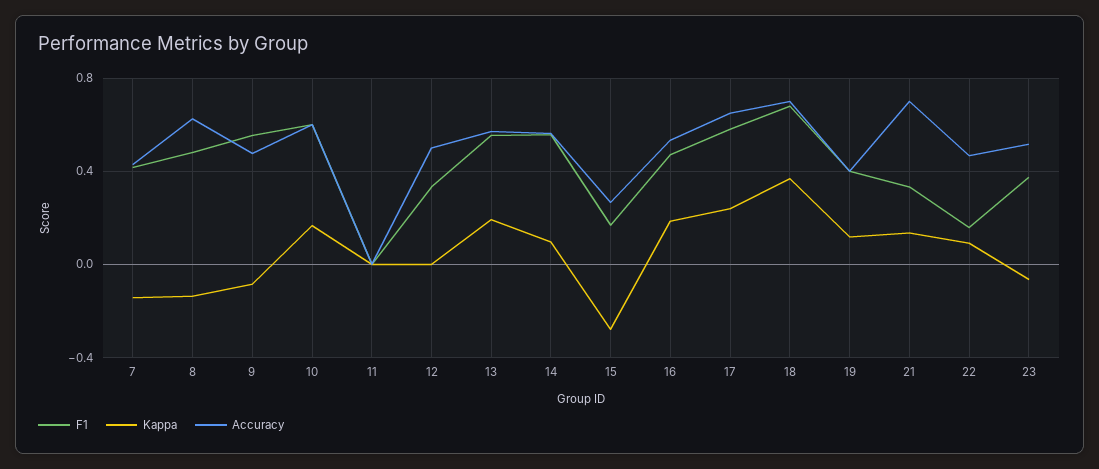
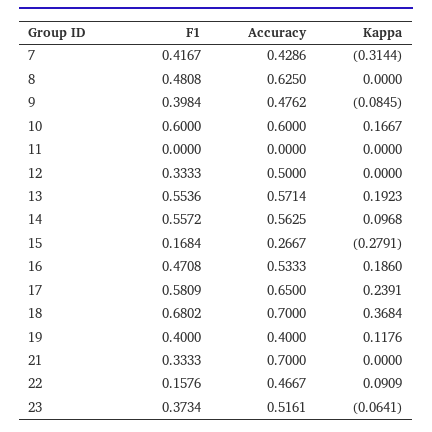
Kappa, 7: -0.15 -> -0.3144
Kappa, 8: -0.15 -> 0
F1, 9: 0.55 -> 0.3984
Kappa, 21: 0.15 -> 0

